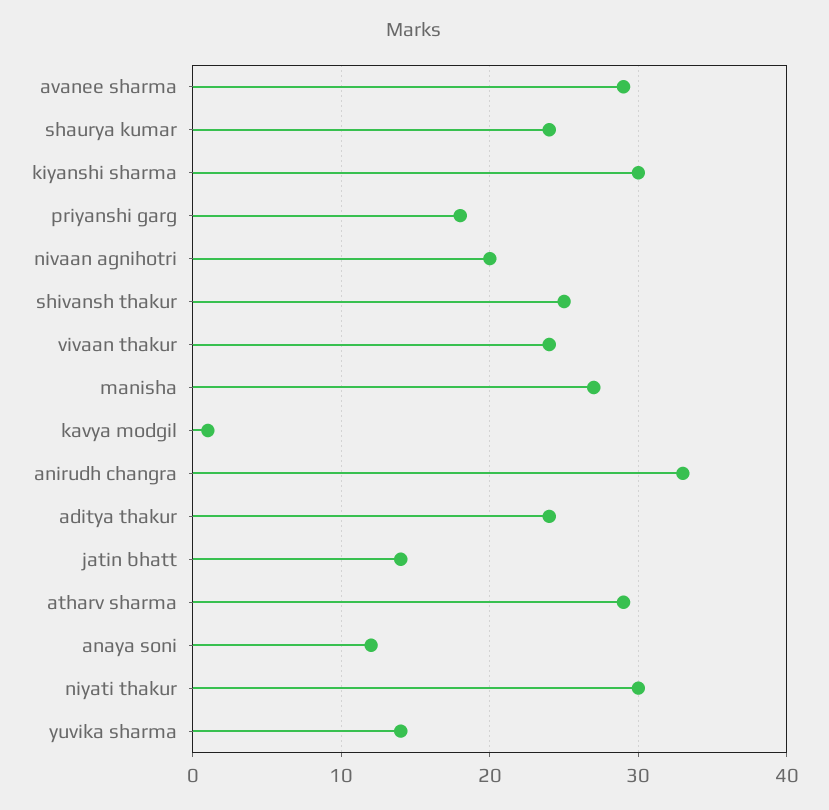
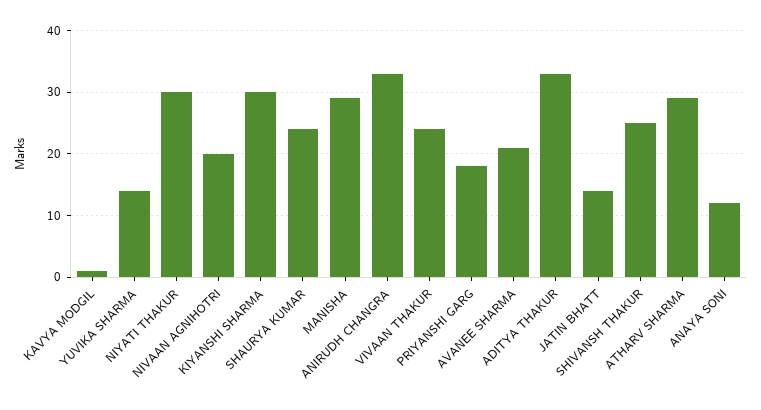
avanee sharma: 29 -> 21
manisha: 27 -> 29
aditya thakur: 24 -> 33

